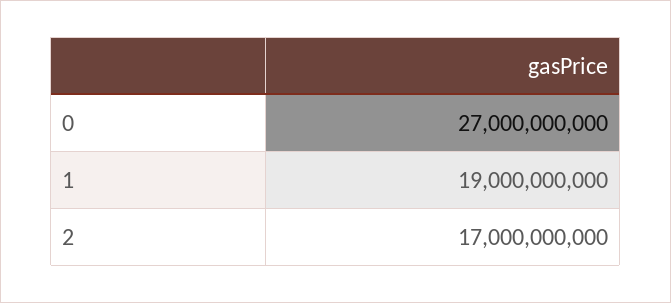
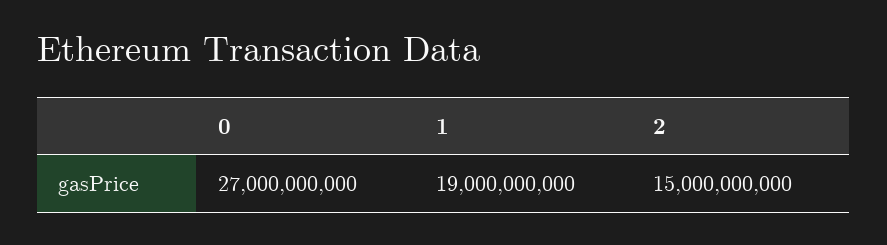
2: 17000000000 -> 15000000000

